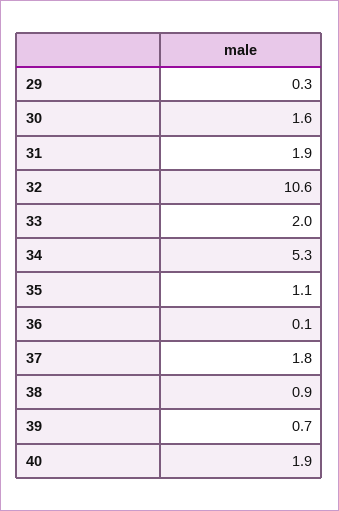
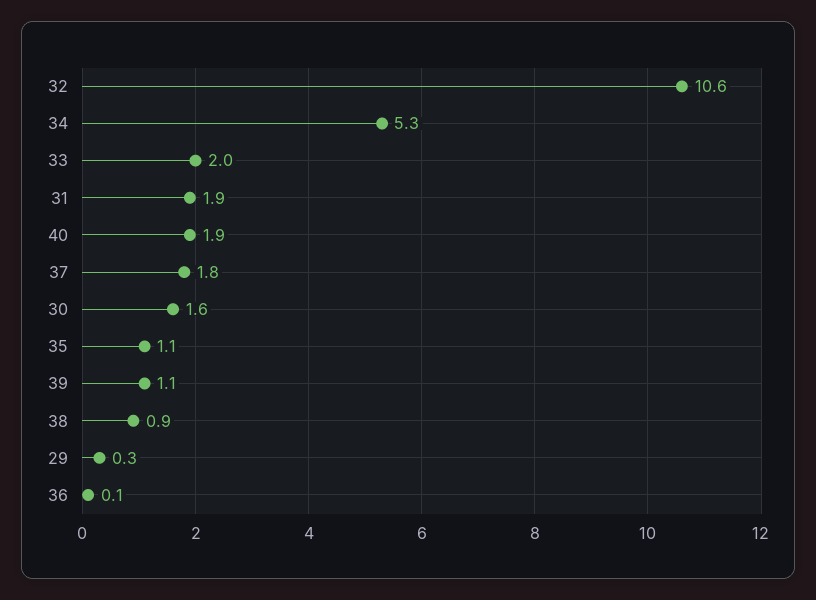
39: 0.7 -> 1.1

